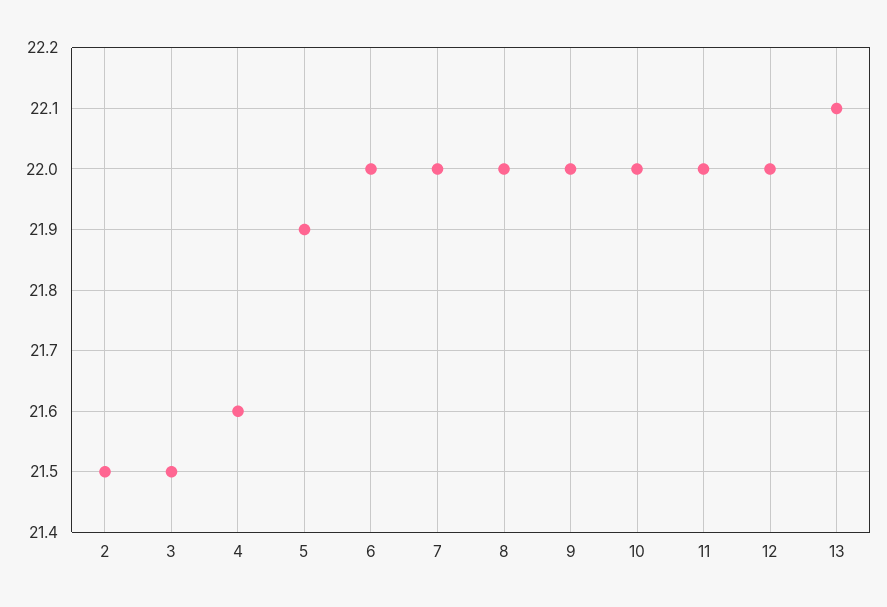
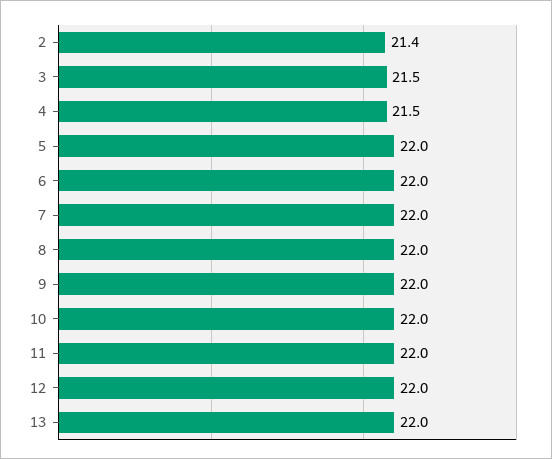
2: 21.5 -> 21.4
4: 21.6 -> 21.5
5: 21.9 -> 22
13: 22.1 -> 22

